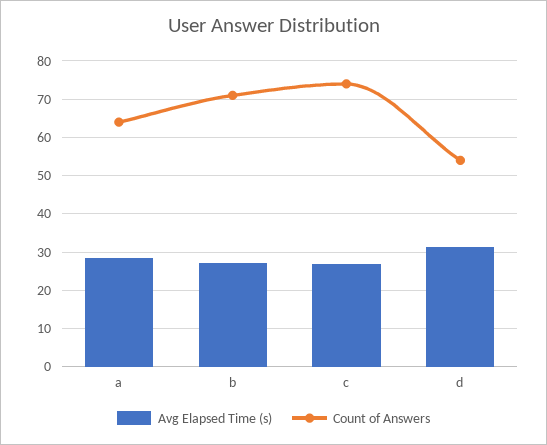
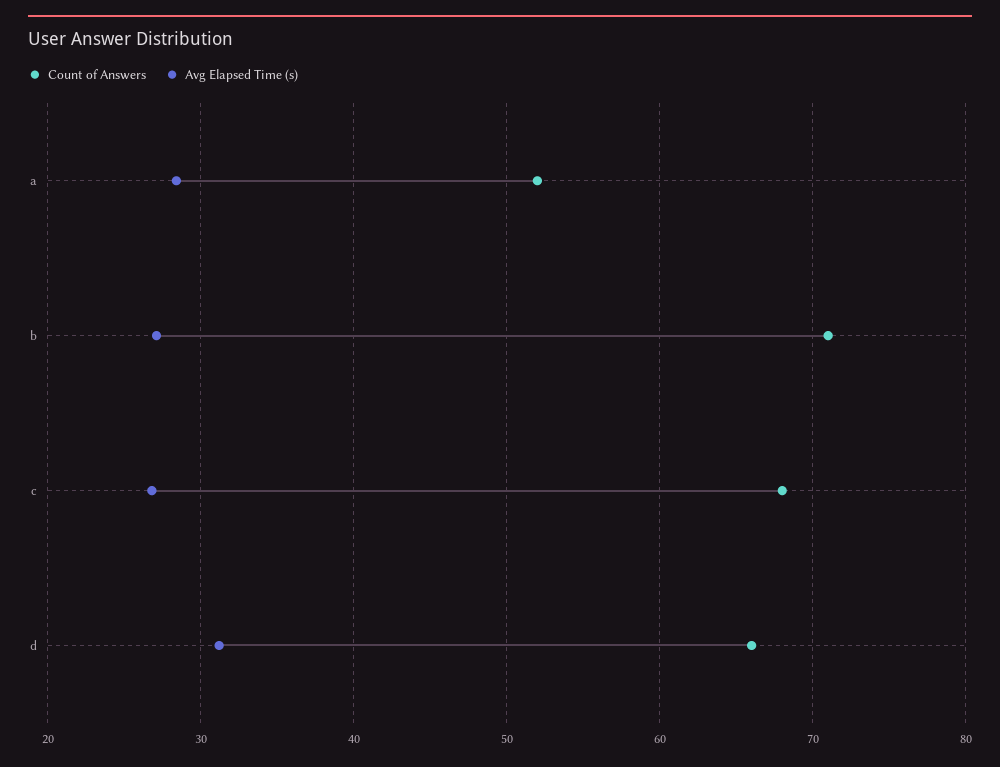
Count of Answers, a: 64 -> 52
Count of Answers, c: 74 -> 68
Count of Answers, d: 54 -> 66

